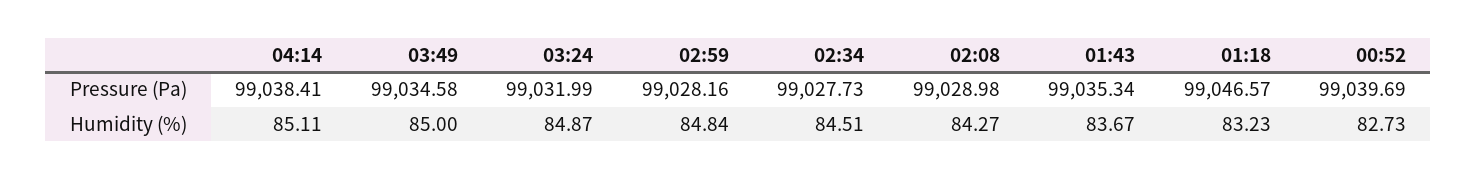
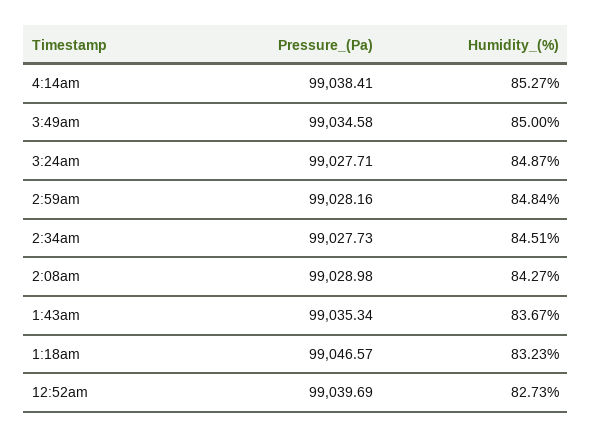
03:24, Pressure (Pa): 99031.99 -> 99027.71
04:14, Humidity (%): 85.11 -> 85.27

